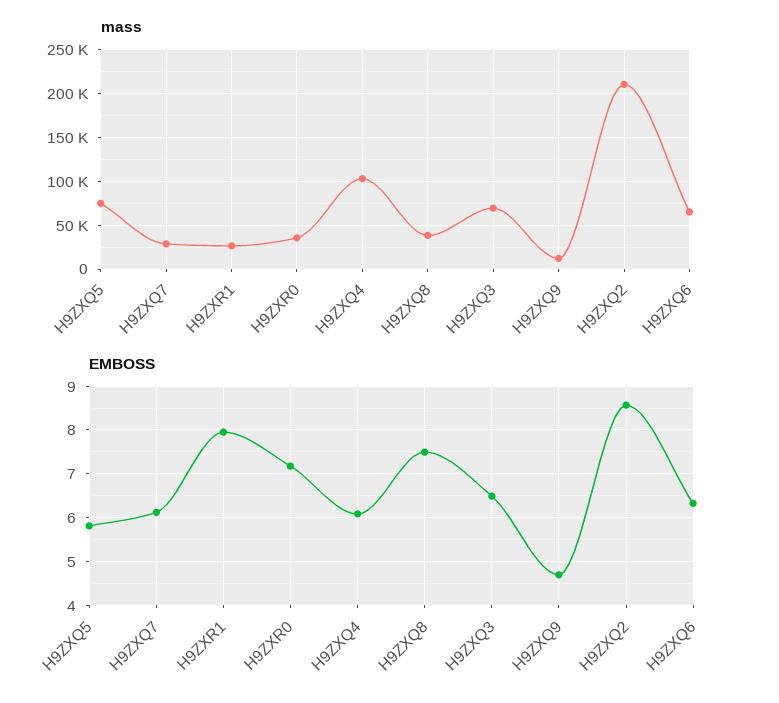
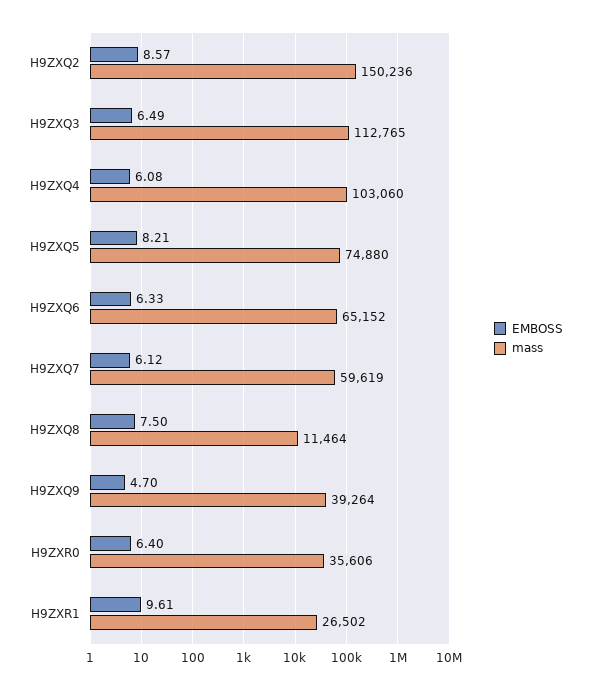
mass, H9ZXQ7: 30000 -> 59619
mass, H9ZXQ8: 40000 -> 11464
mass, H9ZXQ3: 70000 -> 112765
mass, H9ZXQ9: 10000 -> 39264
mass, H9ZXQ2: 210000 -> 150236
EMBOSS, H9ZXQ5: 5.8 -> 8.21
EMBOSS, H9ZXR1: 8 -> 9.61
EMBOSS, H9ZXR0: 7.2 -> 6.4

